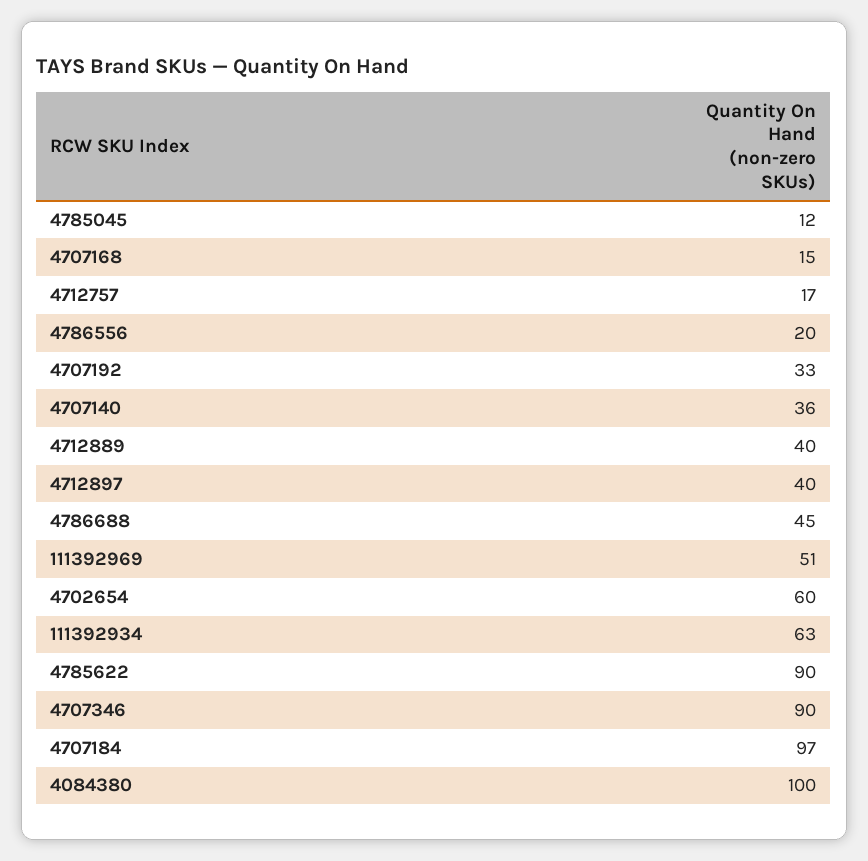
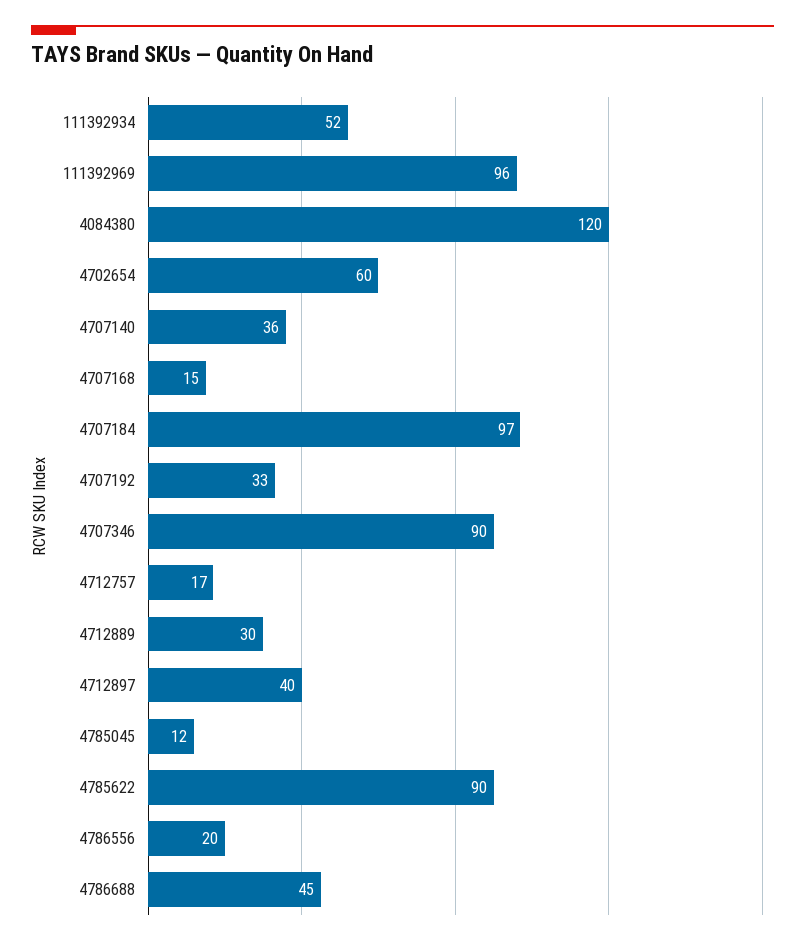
4712889: 40 -> 30
111392969: 51 -> 96
111392934: 63 -> 52
4084380: 100 -> 120

